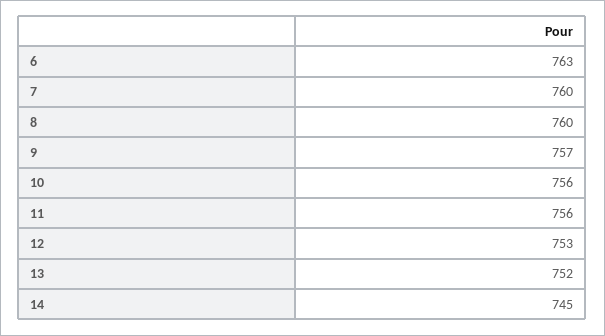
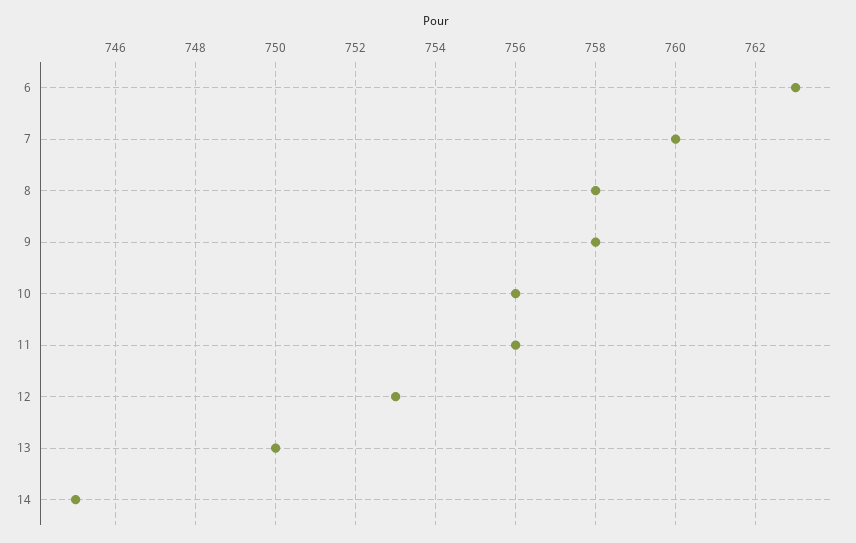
8: 760 -> 758
9: 757 -> 758
13: 752 -> 750

